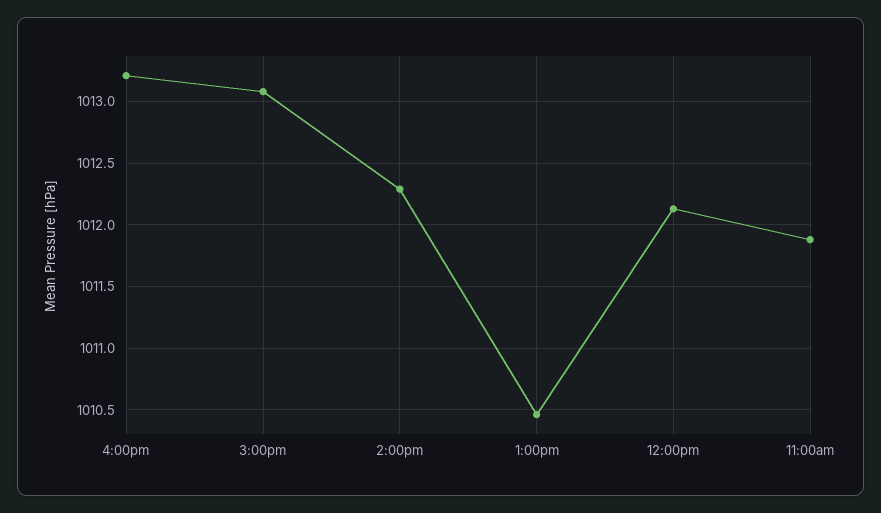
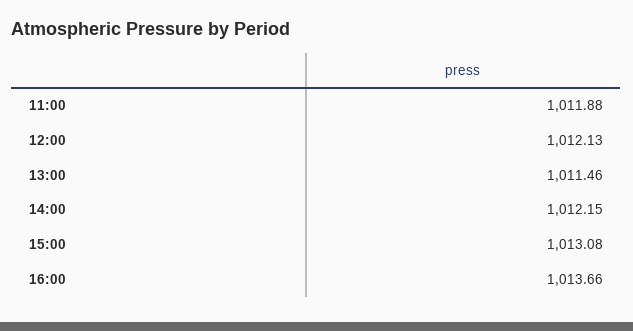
4:00pm: 1013.2 -> 1013.66
2:00pm: 1012.3 -> 1012.15
1:00pm: 1010.45 -> 1011.46

